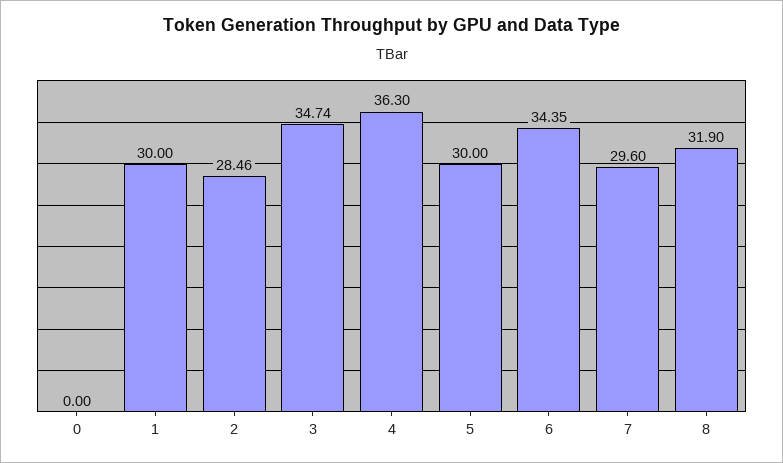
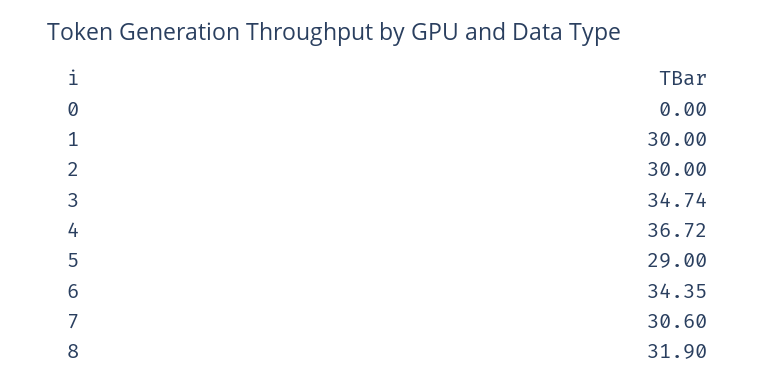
2: 28.46 -> 30
4: 36.3 -> 36.72
5: 30 -> 29
7: 29.6 -> 30.6

